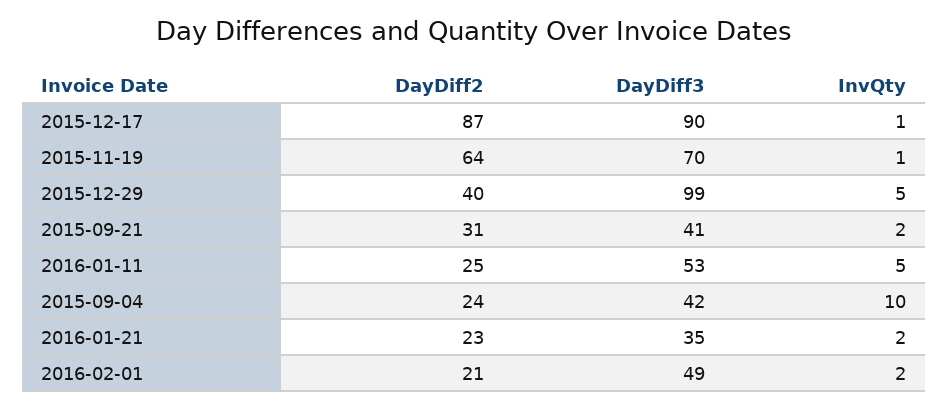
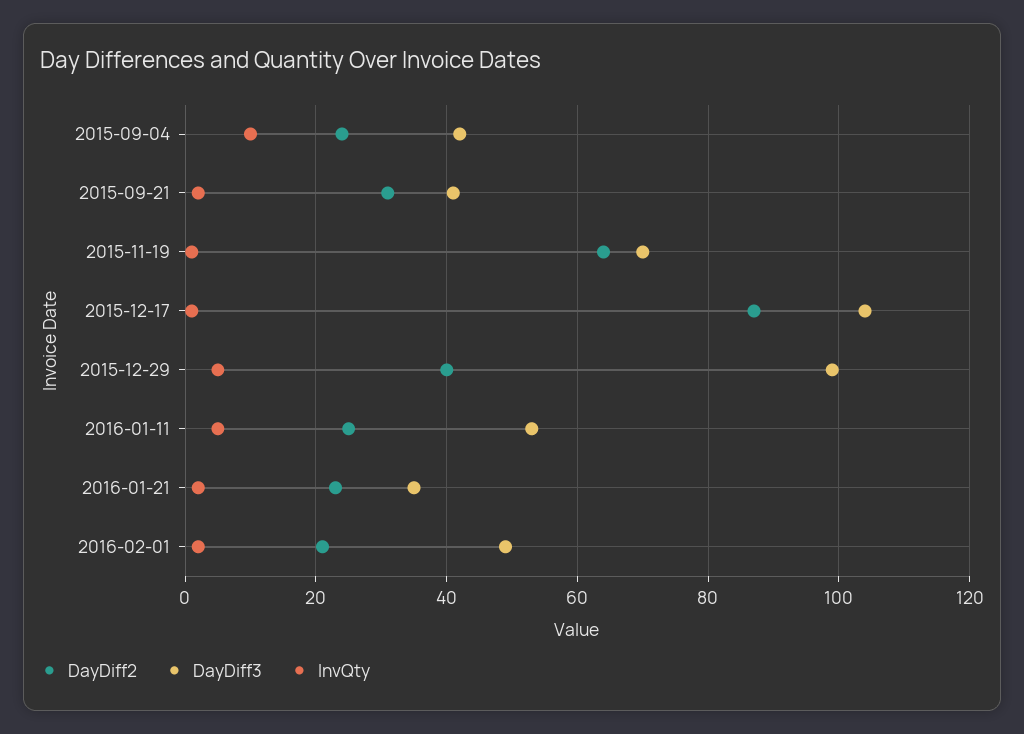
DayDiff3, 2015-12-17: 90 -> 105

